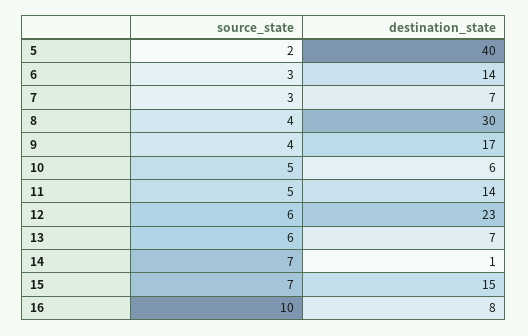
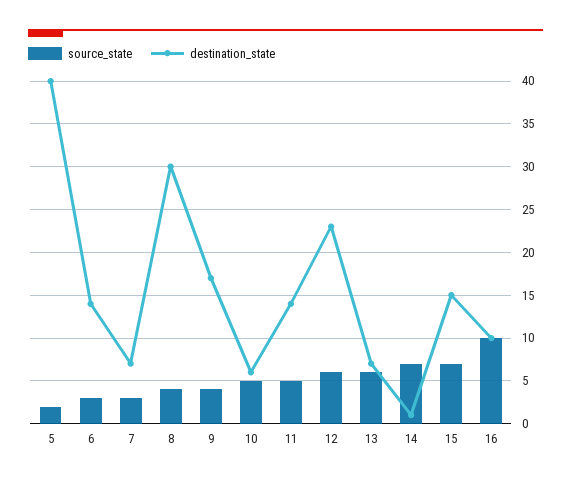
destination_state, 16: 8 -> 10

